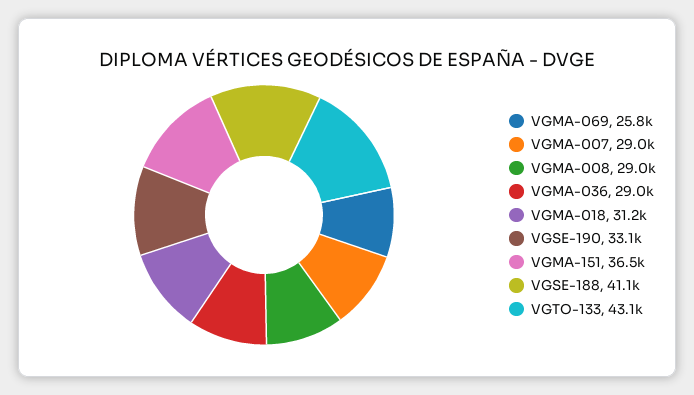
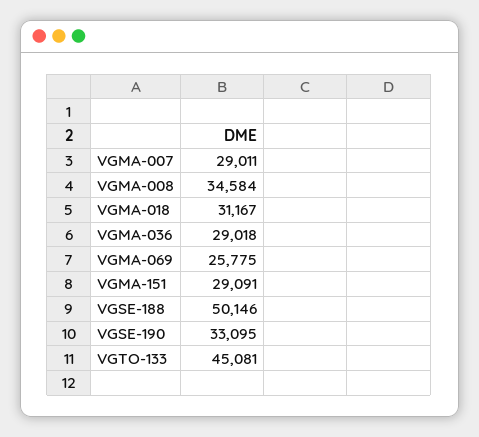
VGMA-008: 29000 -> 34584
VGMA-151: 36500 -> 29091
VGSE-188: 41100 -> 50146
VGTO-133: 43100 -> 45081

